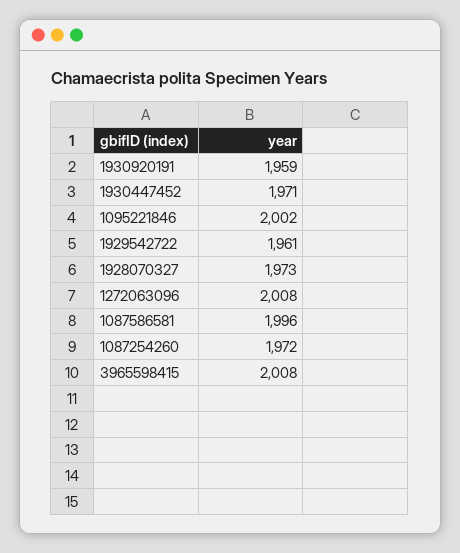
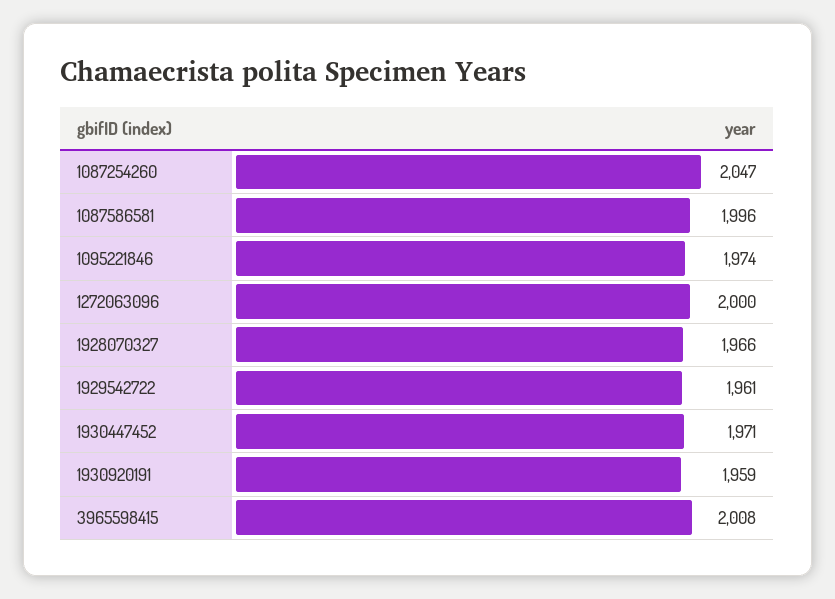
1095221846: 2002 -> 1974
1928070327: 1973 -> 1966
1272063096: 2008 -> 2000
1087254260: 1972 -> 2047

